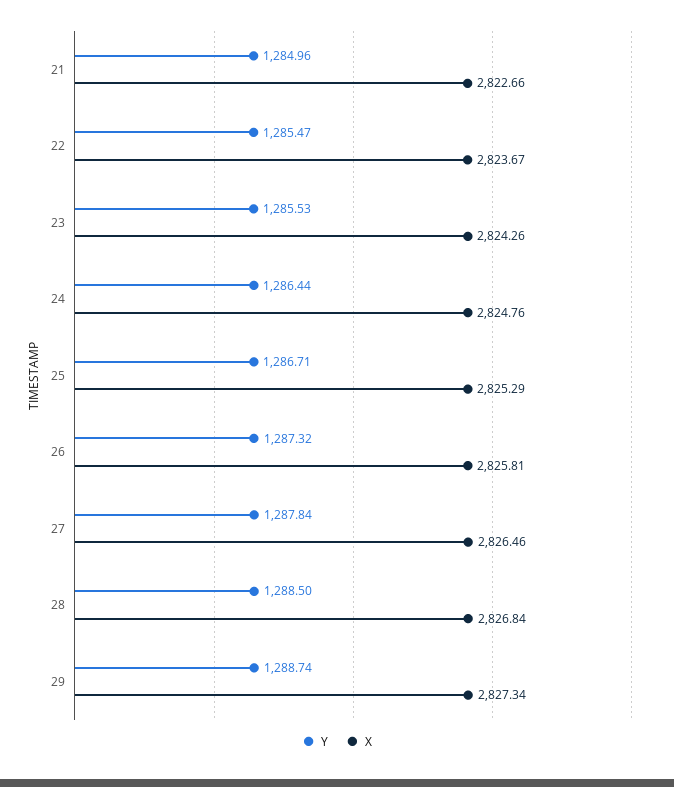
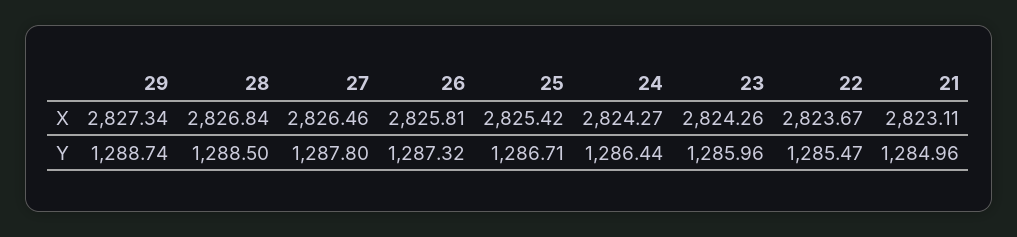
X, 21: 2822.66 -> 2823.11
Y, 23: 1285.53 -> 1285.96
X, 24: 2824.76 -> 2824.27
X, 25: 2825.29 -> 2825.42
Y, 27: 1287.84 -> 1287.8

